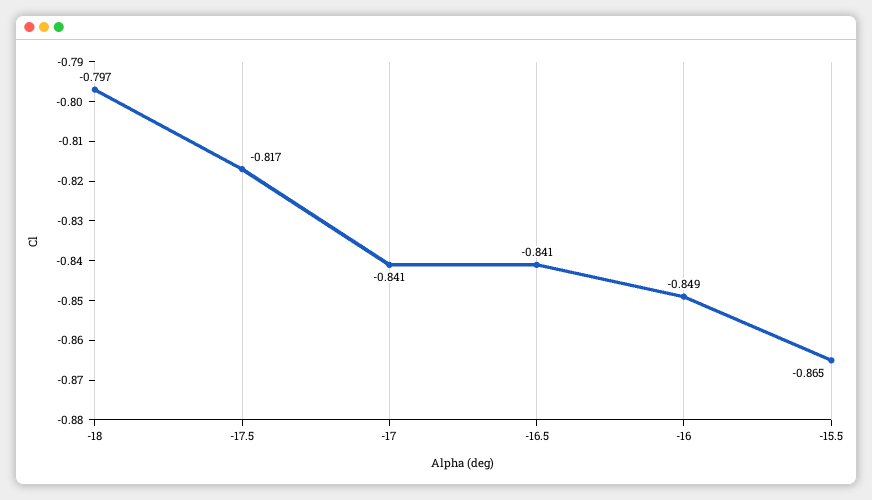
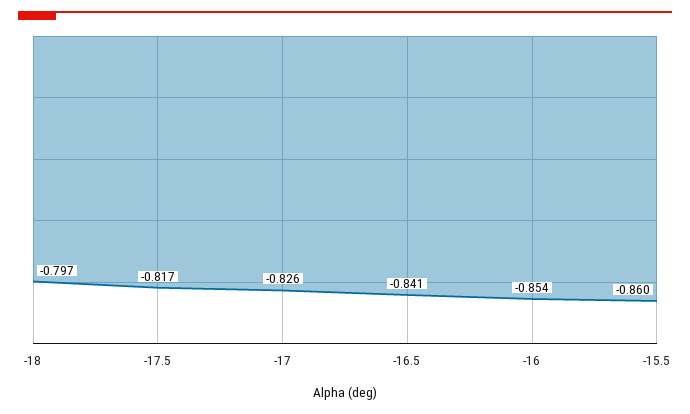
-17: -0.841 -> -0.826
-16: -0.849 -> -0.854
-15.5: -0.865 -> -0.86

